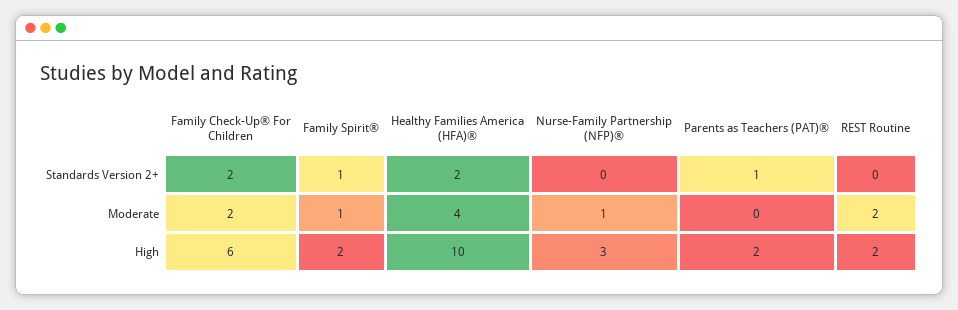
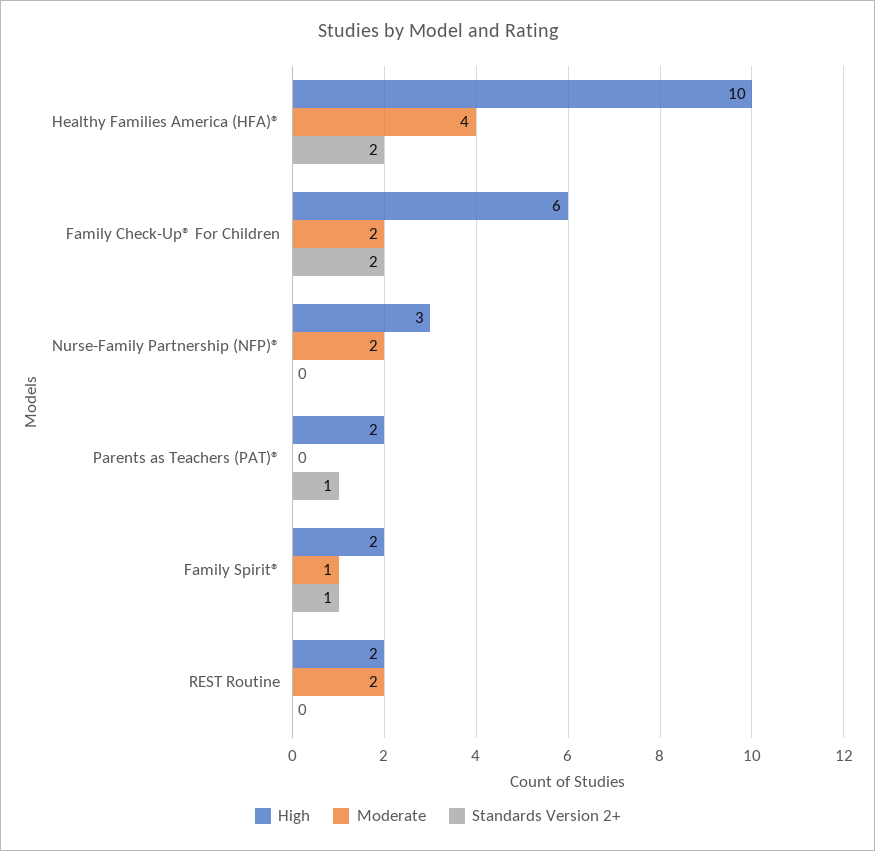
Moderate, Nurse-Family Partnership (NFP)®: 1 -> 2

